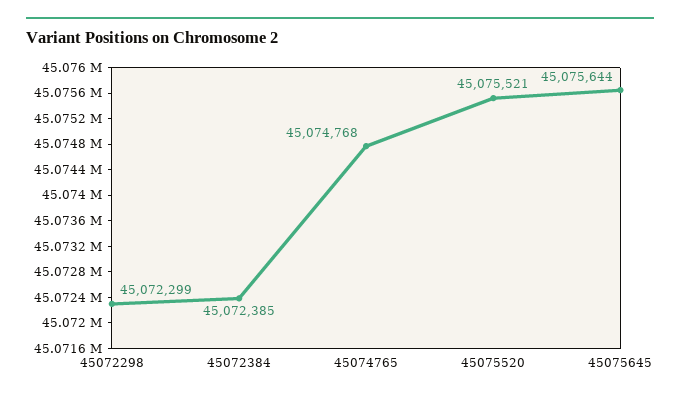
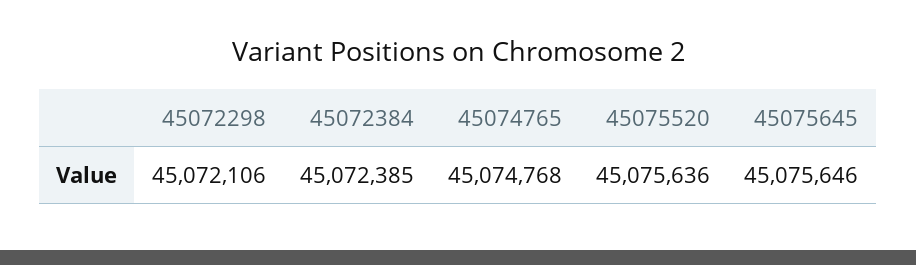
45072298: 45072299 -> 45072106
45075520: 45075521 -> 45075636
45075645: 45075644 -> 45075646

